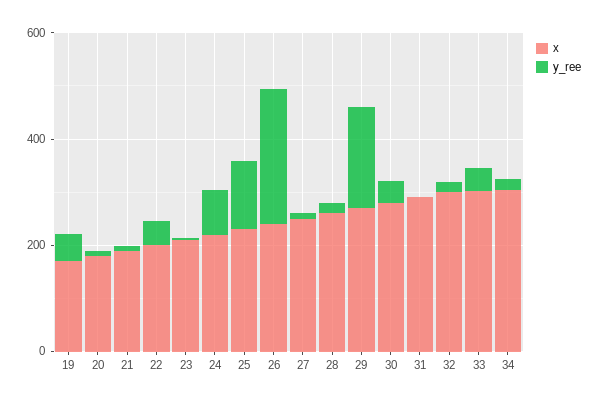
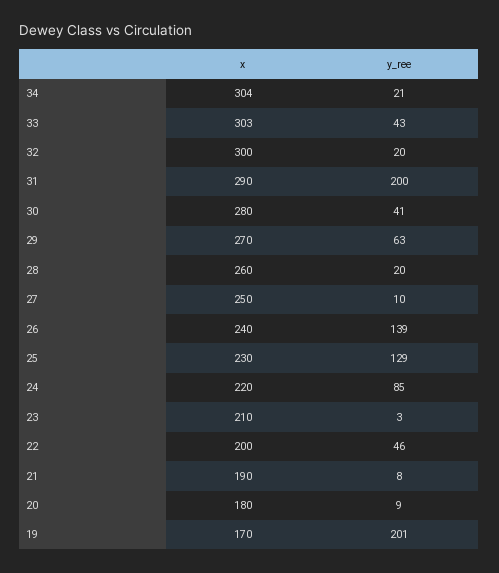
y_ree, 19: 50 -> 201
y_ree, 26: 250 -> 139
y_ree, 29: 200 -> 63
y_ree, 31: 0 -> 200

